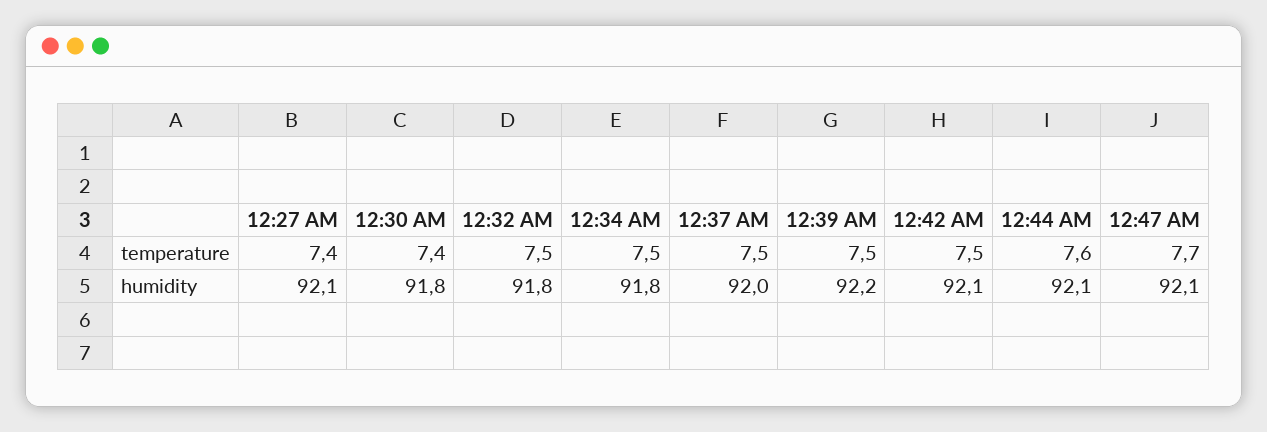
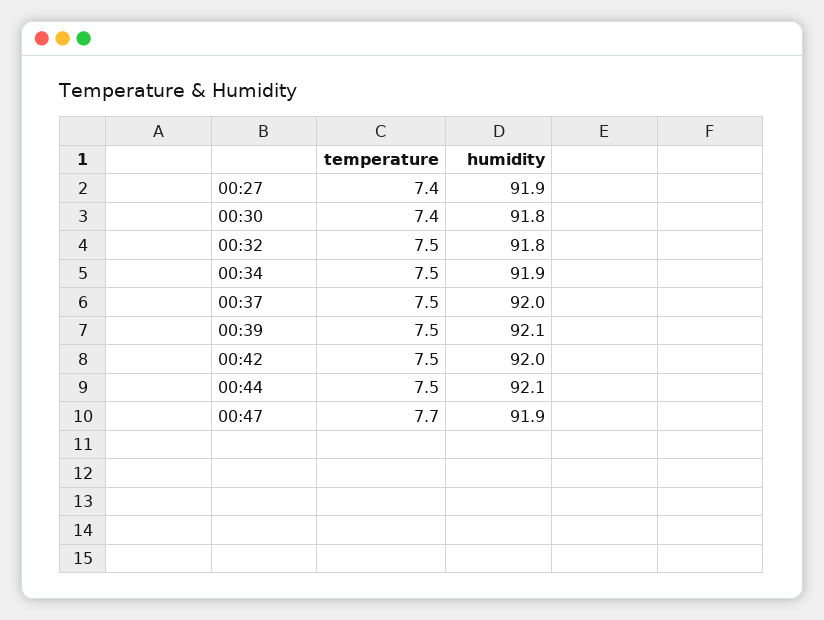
12:44 AM, temperature: 7.6 -> 7.5
12:27 AM, humidity: 92.1 -> 91.9
12:34 AM, humidity: 91.8 -> 91.9
12:39 AM, humidity: 92.2 -> 92.1
12:42 AM, humidity: 92.1 -> 92
12:47 AM, humidity: 92.1 -> 91.9

